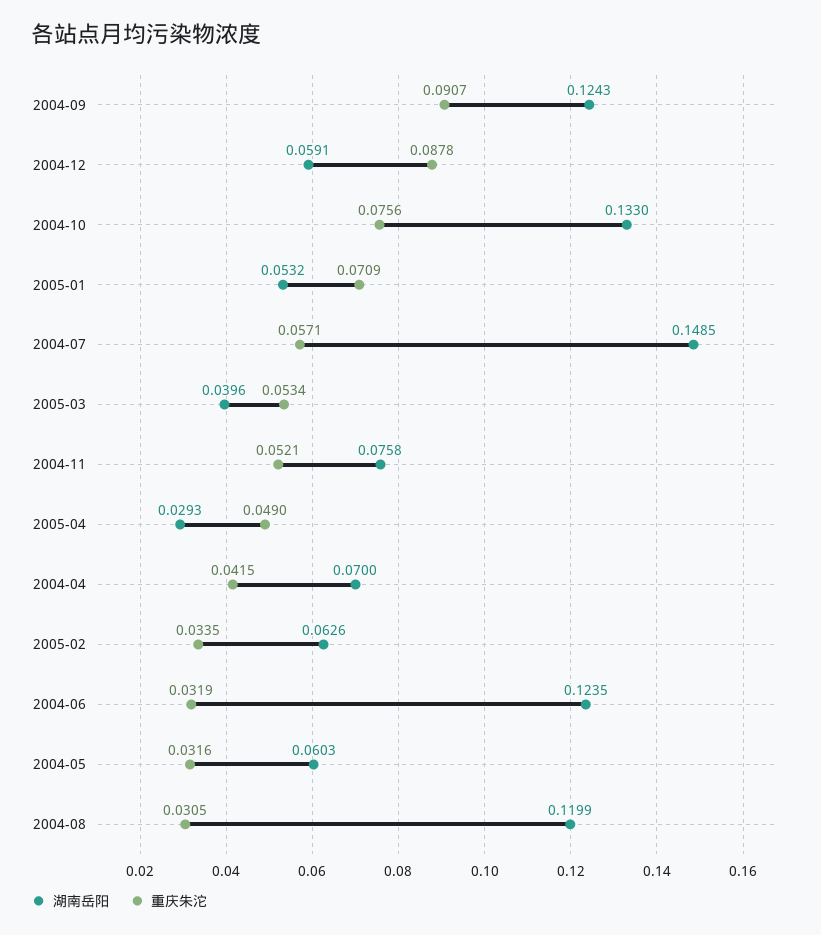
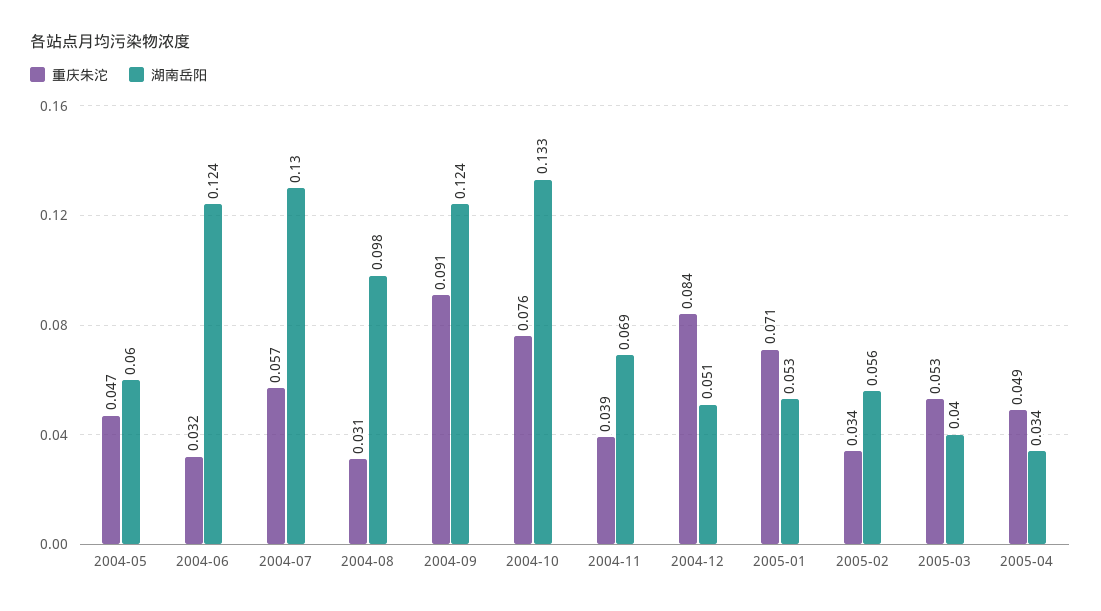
湖南岳阳, 2004-12: 0.0591 -> 0.051
重庆朱沱, 2004-12: 0.0878 -> 0.084
湖南岳阳, 2004-07: 0.1485 -> 0.13
湖南岳阳, 2004-11: 0.0758 -> 0.069
重庆朱沱, 2004-11: 0.0521 -> 0.039
湖南岳阳, 2005-04: 0.0293 -> 0.034
湖南岳阳, 2004-04: 0.07 -> none
重庆朱沱, 2004-04: 0.0415 -> none
湖南岳阳, 2005-02: 0.0626 -> 0.056
重庆朱沱, 2004-05: 0.0316 -> 0.047
湖南岳阳, 2004-08: 0.1199 -> 0.098

